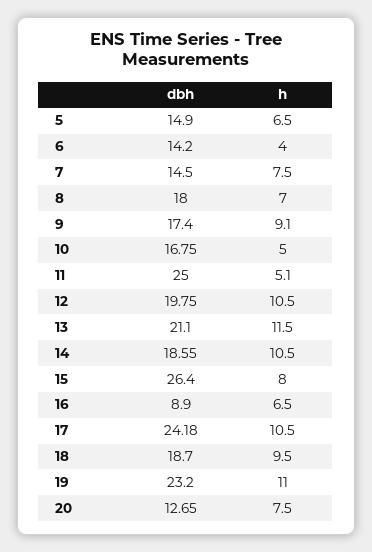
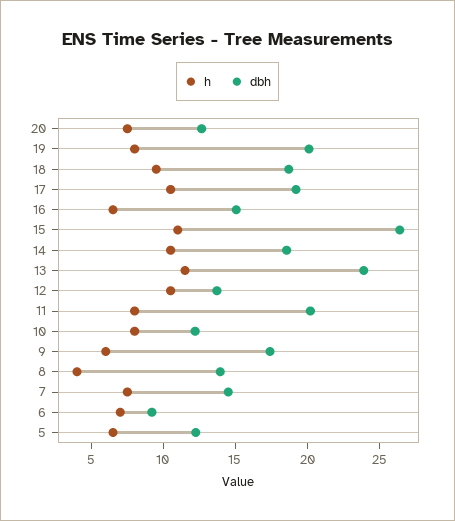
dbh, 5: 14.9 -> 12
dbh, 6: 14.2 -> 9
h, 6: 4 -> 7
dbh, 8: 18 -> 14
h, 8: 7 -> 4
h, 9: 9.1 -> 6
dbh, 10: 16.75 -> 12
h, 10: 5 -> 8
dbh, 11: 25 -> 20
h, 11: 5.1 -> 8
dbh, 12: 19.75 -> 14
dbh, 13: 21.1 -> 24
h, 15: 8 -> 11
dbh, 16: 8.9 -> 15
dbh, 17: 24.18 -> 19
dbh, 19: 23.2 -> 20
h, 19: 11 -> 8

